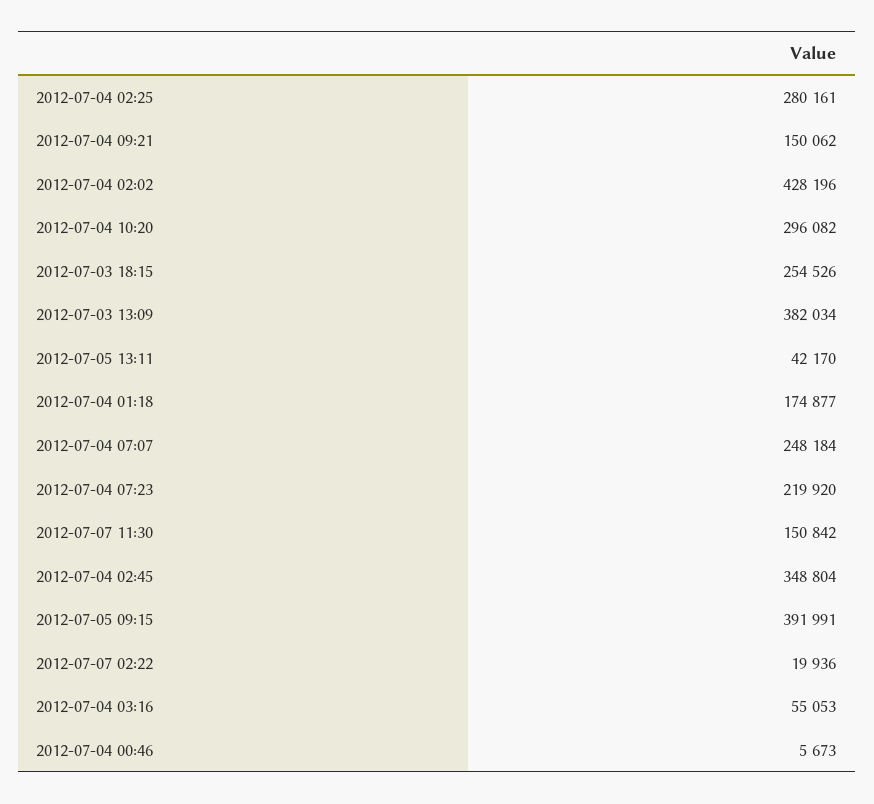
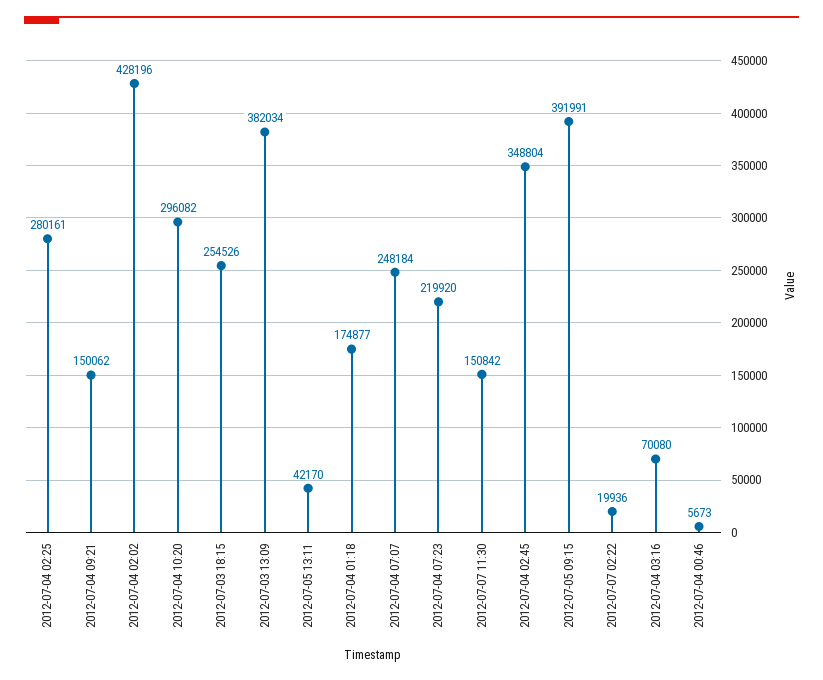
2012-07-04 03:16: 55053 -> 70080

